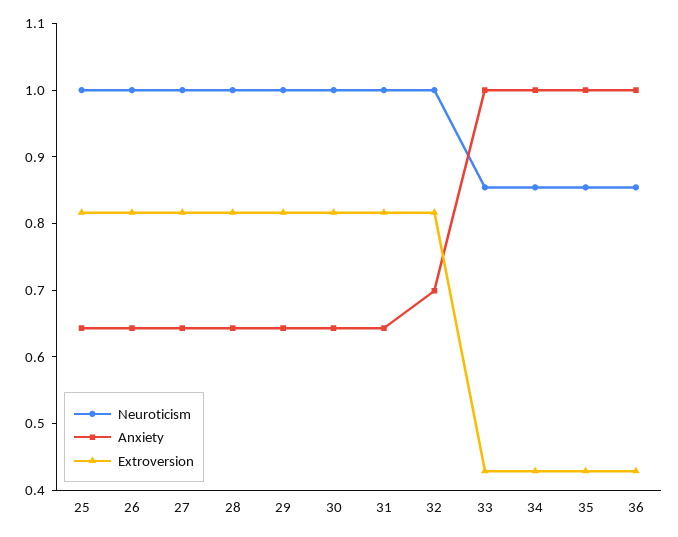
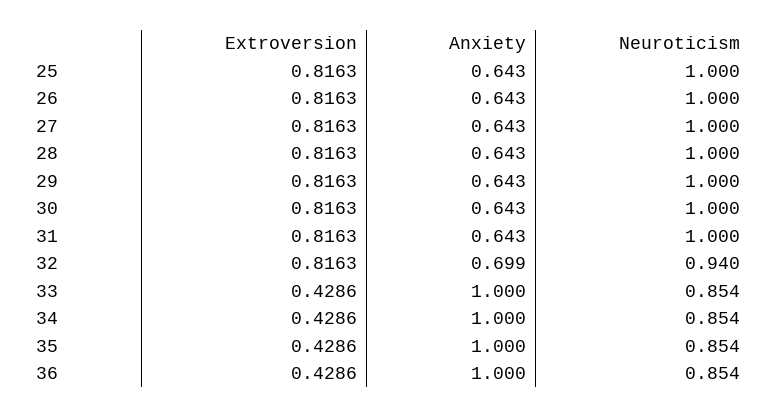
Neuroticism, 32: 1 -> 0.94

